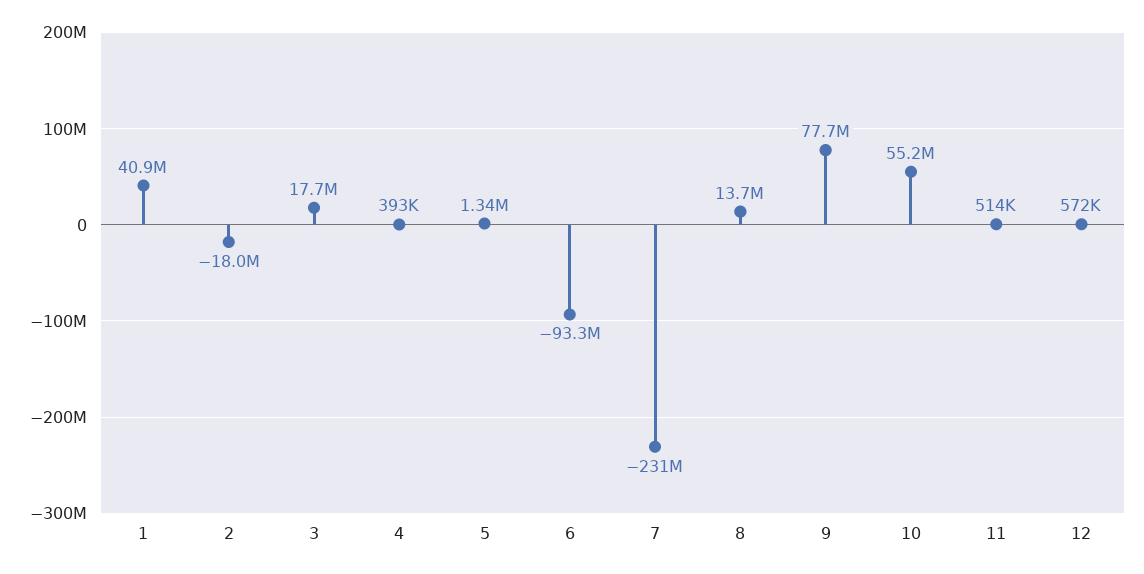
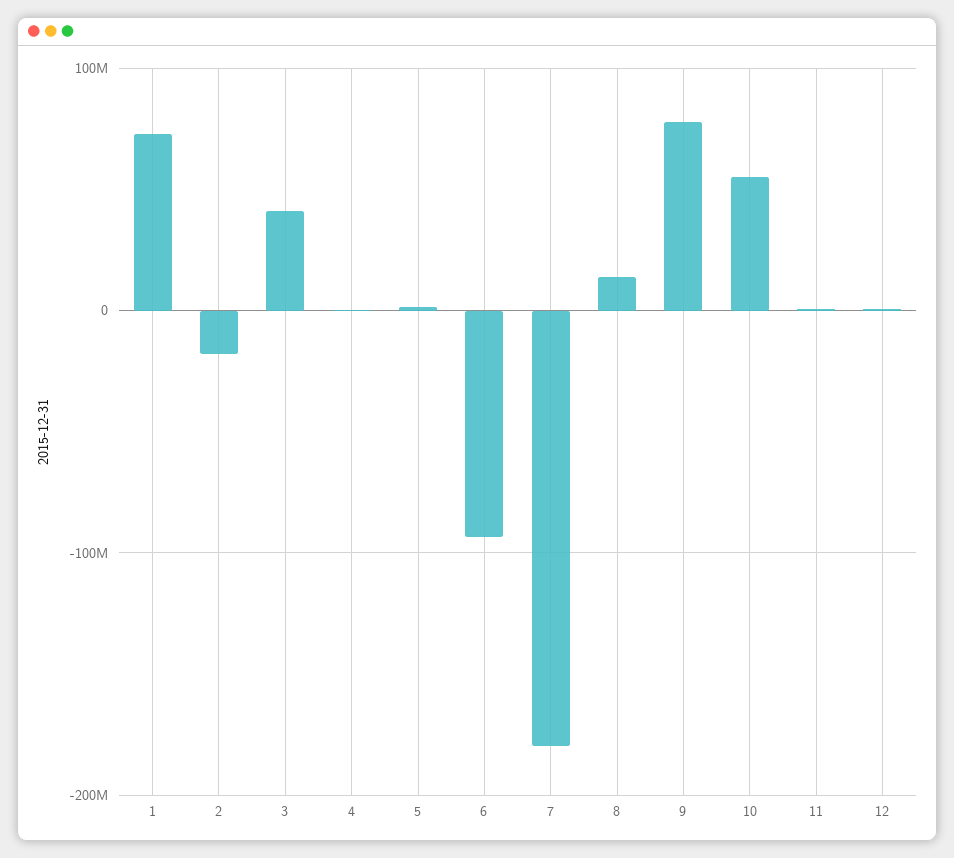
1: 40900000 -> 70000000
3: 17700000 -> 40000000
7: -231000000 -> -180000000

